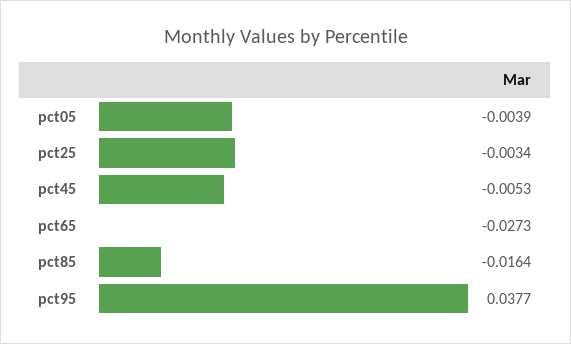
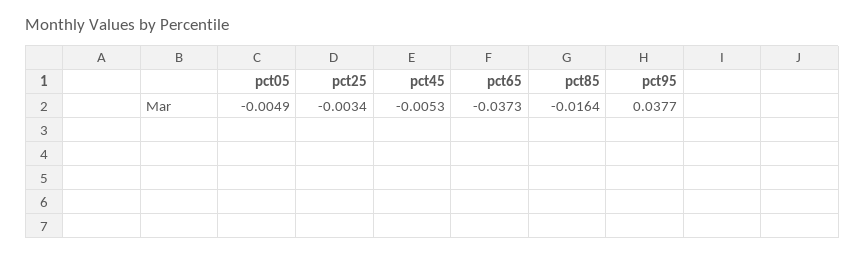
pct05: -0.0039 -> -0.0049
pct65: -0.0273 -> -0.0373

